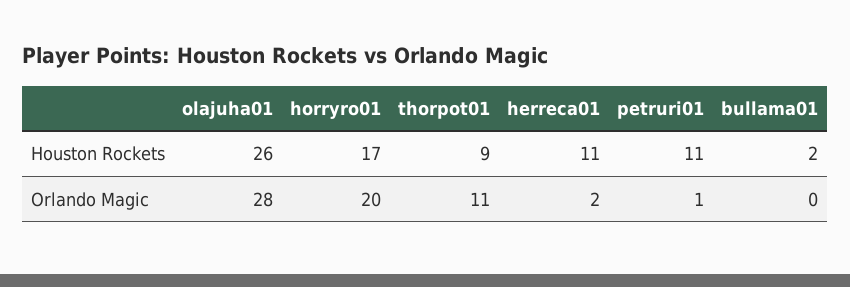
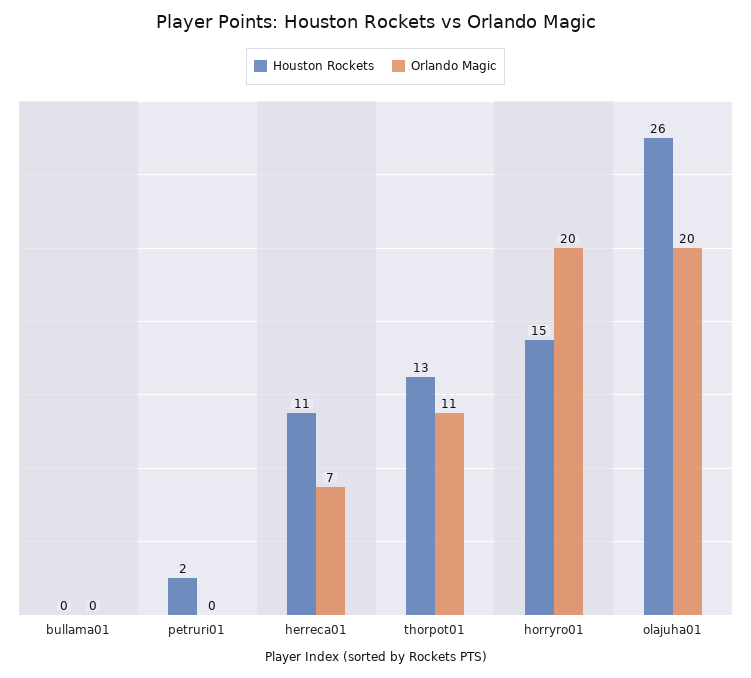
Houston Rockets, horryro01: 17 -> 15
Houston Rockets, thorpot01: 9 -> 13
Houston Rockets, petruri01: 11 -> 2
Houston Rockets, bullama01: 2 -> 0
Orlando Magic, olajuha01: 28 -> 20
Orlando Magic, herreca01: 2 -> 7
Orlando Magic, petruri01: 1 -> 0

